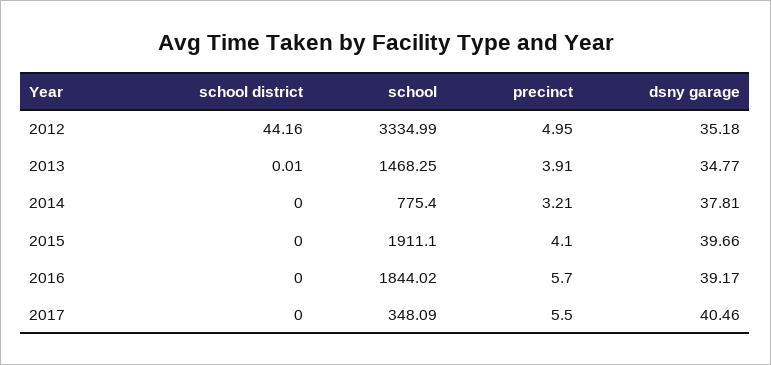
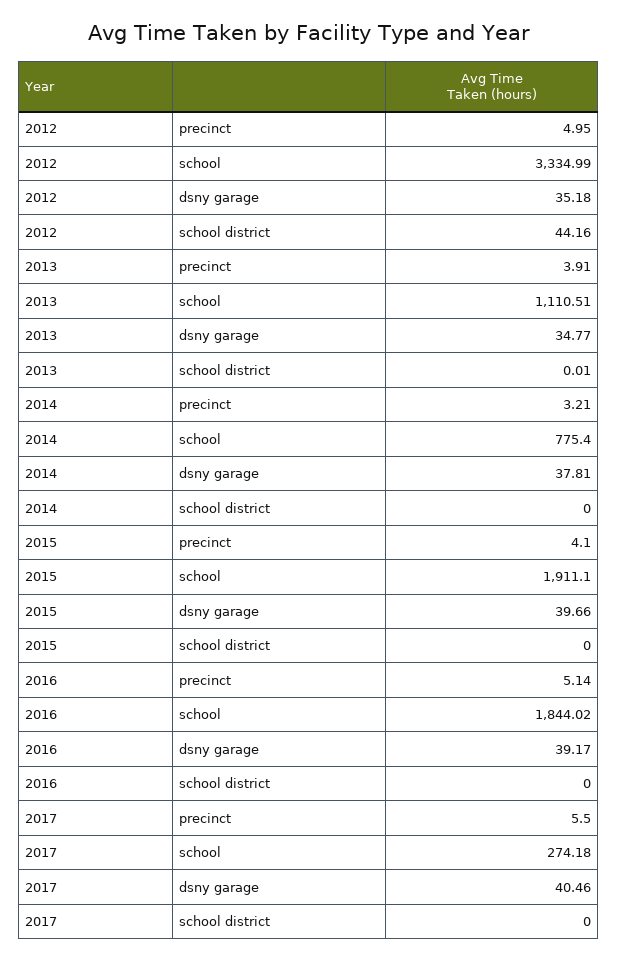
school, 2013: 1468.25 -> 1110.51
precinct, 2016: 5.7 -> 5.14
school, 2017: 348.09 -> 274.18

